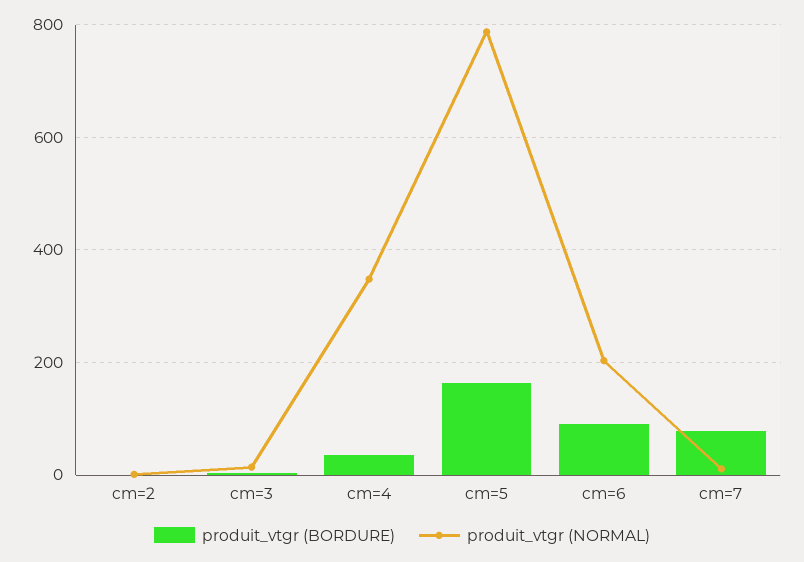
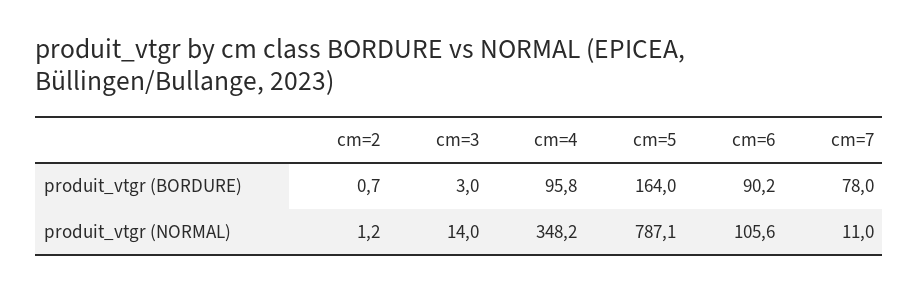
produit_vtgr (BORDURE), cm=4: 40 -> 95.8
produit_vtgr (NORMAL), cm=6: 200 -> 105.6

